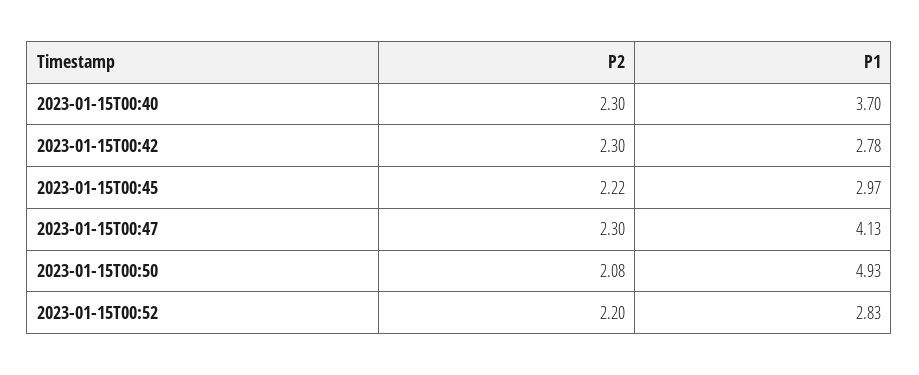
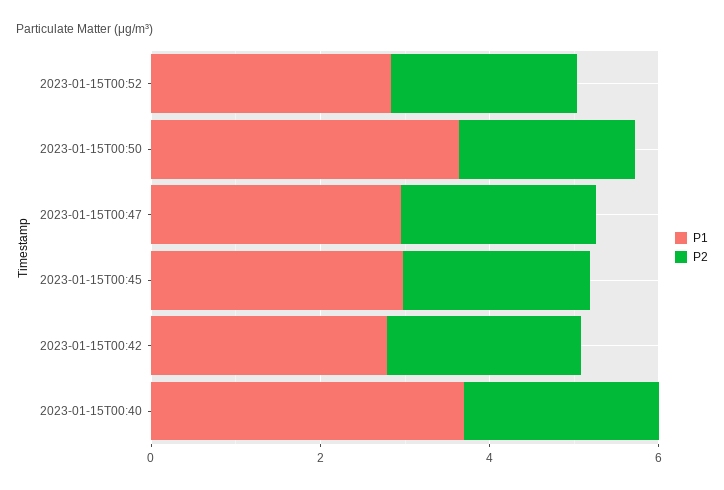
P1, 2023-01-15T00:47: 4.13 -> 3
P1, 2023-01-15T00:50: 4.93 -> 3.5

